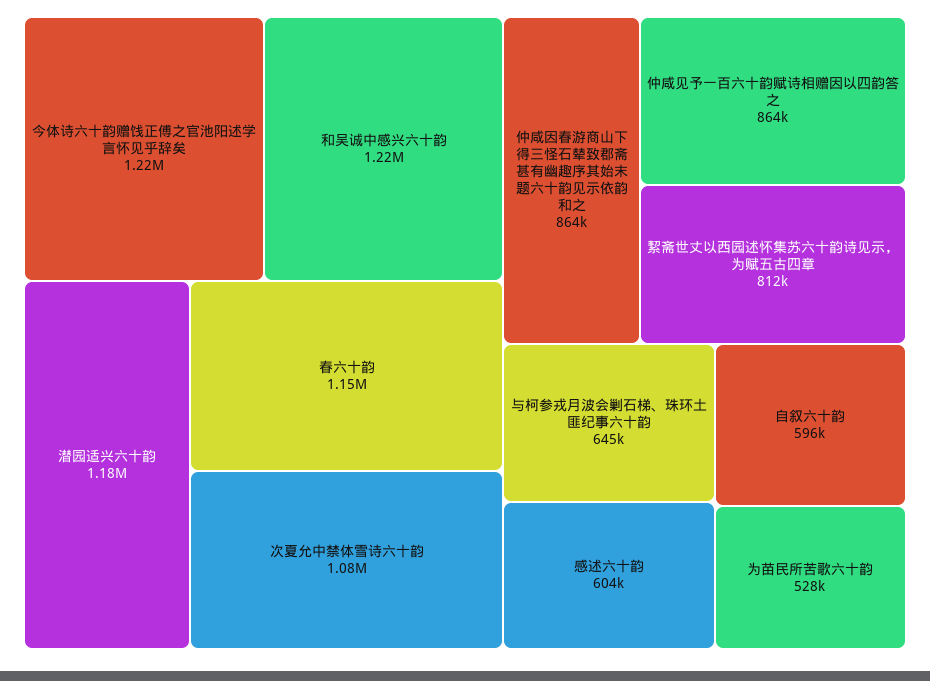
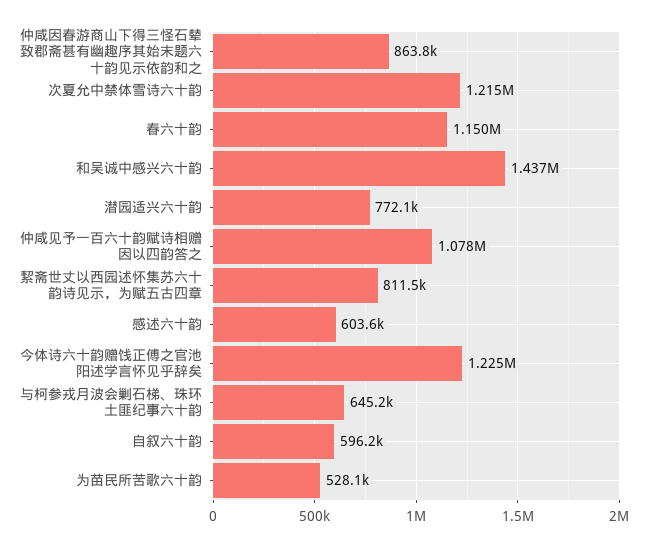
和吴诚中感兴六十韵: 1220000 -> 1437000
潜园适兴六十韵: 1180000 -> 772100
次夏允中禁体雪诗六十韵: 1080000 -> 1215000
仲咸见予一百六十韵赋诗相赠因以四韵答之: 864000 -> 1078000

